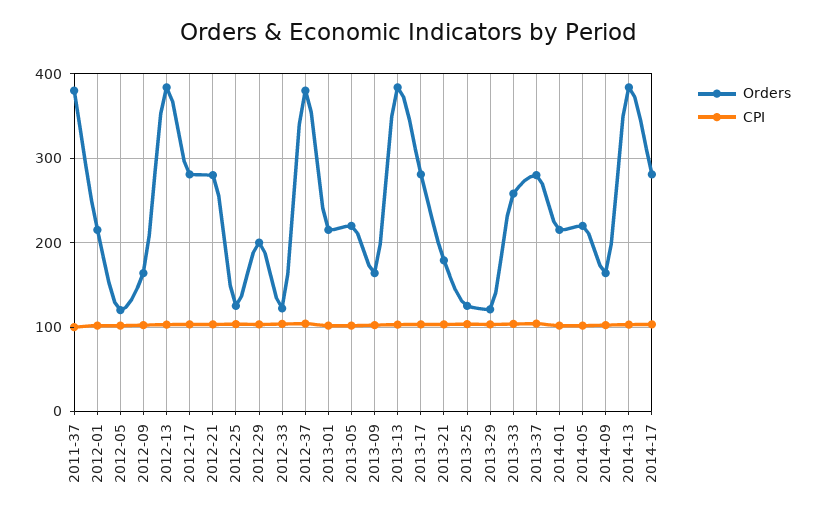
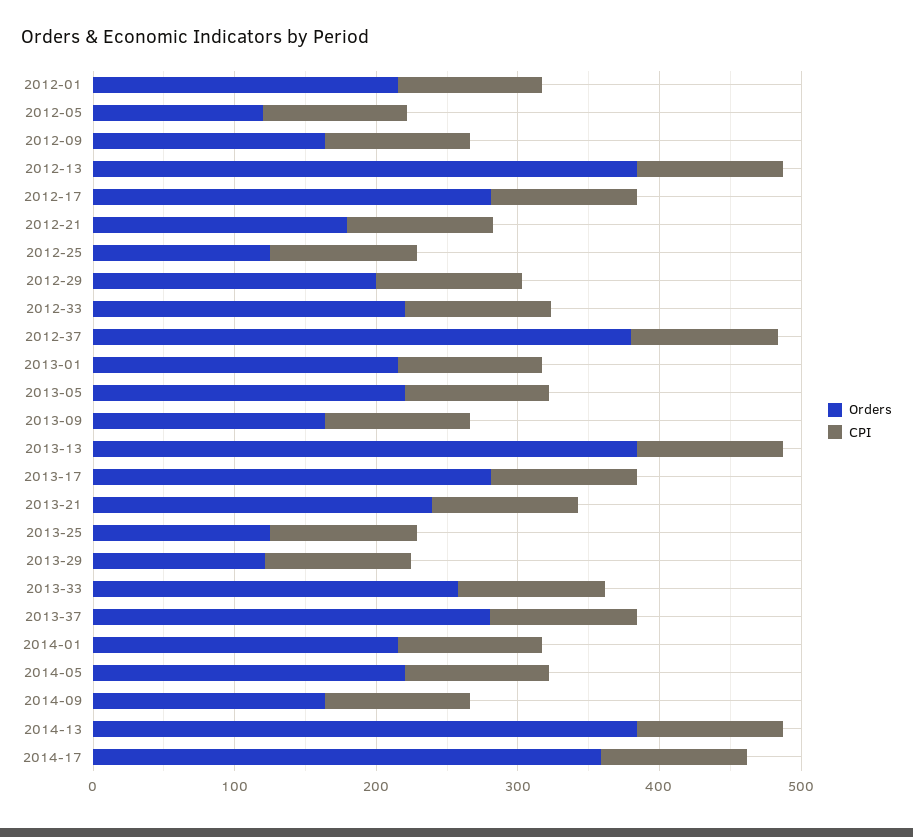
Orders, 2011-37: 380 -> none
CPI, 2011-37: 100 -> none
Orders, 2012-21: 280 -> 180
Orders, 2012-33: 120 -> 220
Orders, 2013-21: 180 -> 240
Orders, 2014-17: 280 -> 360

